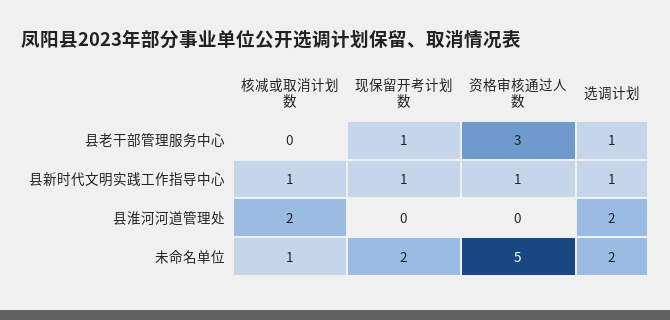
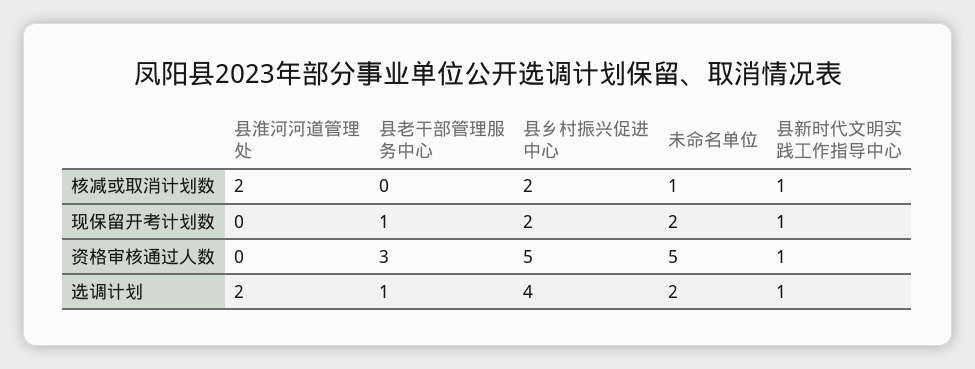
核减或取消计划数, 县乡村振兴促进中心: none -> 2
现保留开考计划数, 县乡村振兴促进中心: none -> 2
资格审核通过人数, 县乡村振兴促进中心: none -> 5
选调计划, 县乡村振兴促进中心: none -> 4

